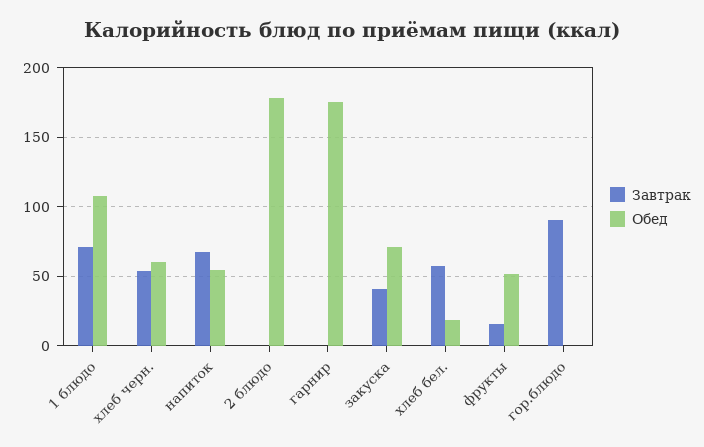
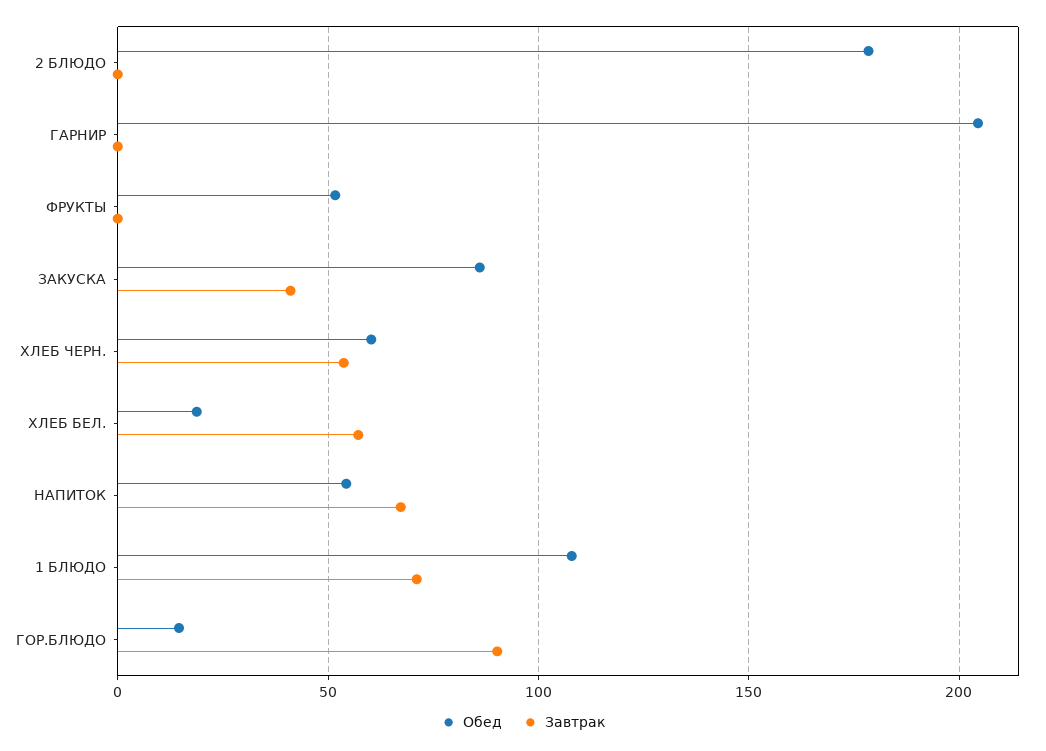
Обед, гарнир: 175 -> 205
Обед, закуска: 70 -> 85
Завтрак, фрукты: 15 -> 0
Обед, гор.блюдо: 0 -> 15

